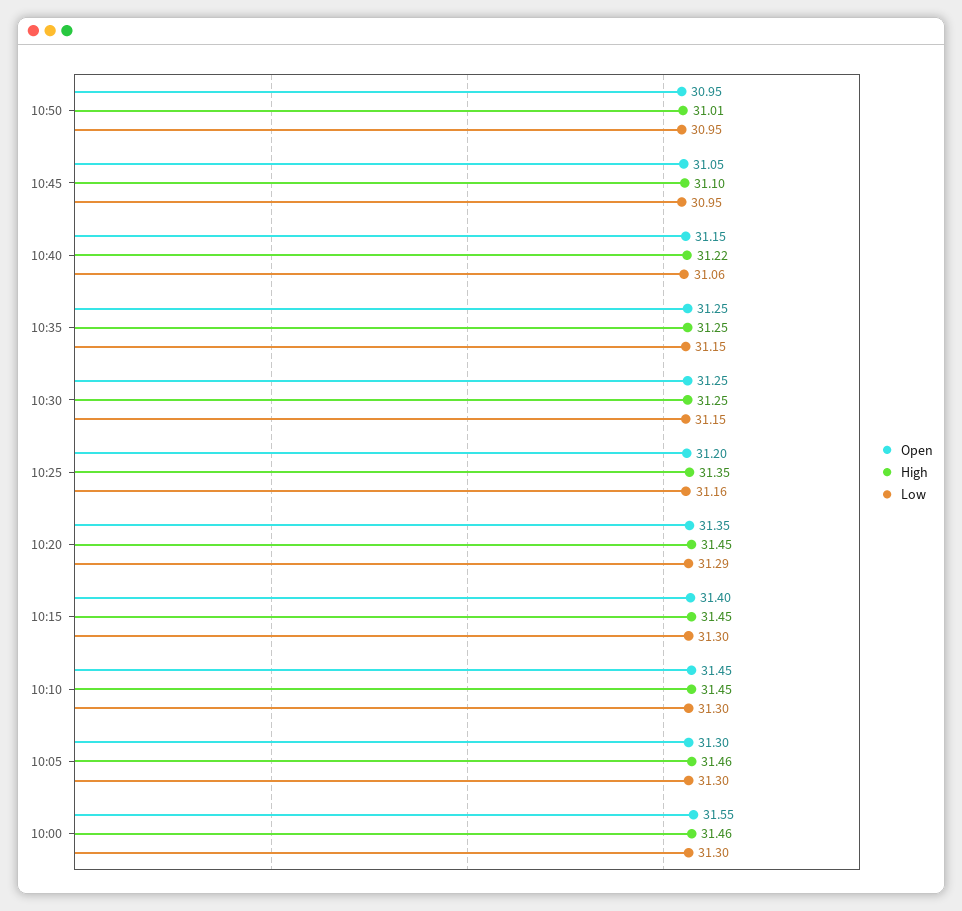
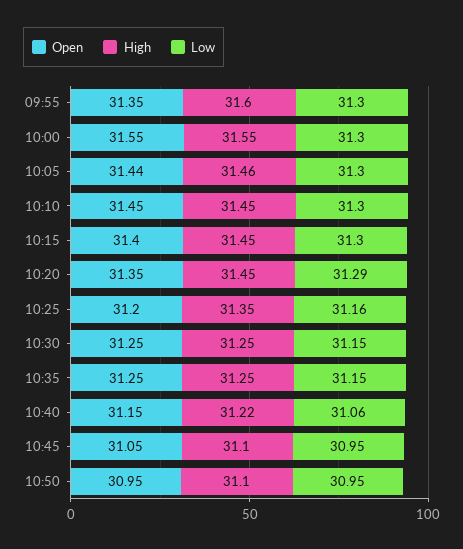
High, 10:50: 31.01 -> 31.1
Open, 10:05: 31.3 -> 31.44
High, 10:00: 31.46 -> 31.55
Open, 09:55: none -> 31.35
High, 09:55: none -> 31.6
Low, 09:55: none -> 31.3

